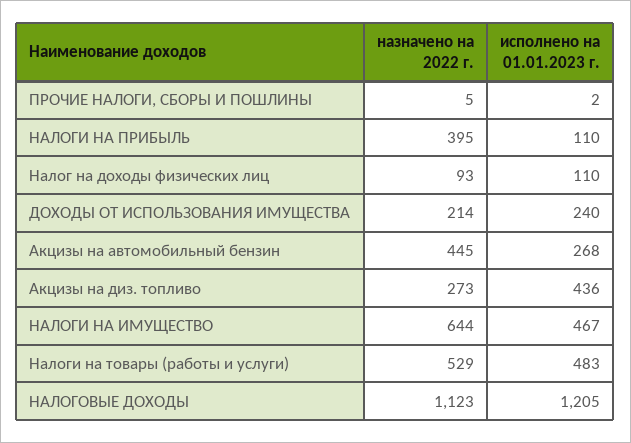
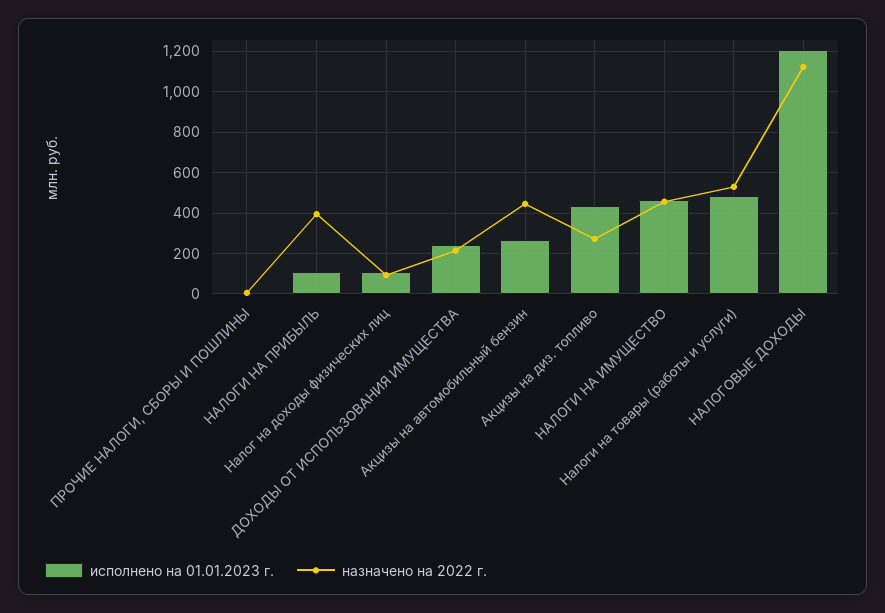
назначено на 2022 г., НАЛОГИ НА ИМУЩЕСТВО: 644 -> 450

